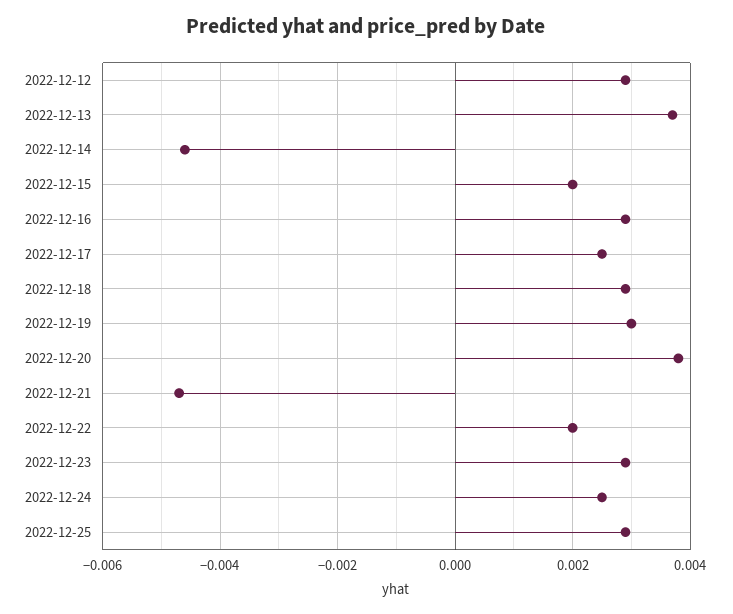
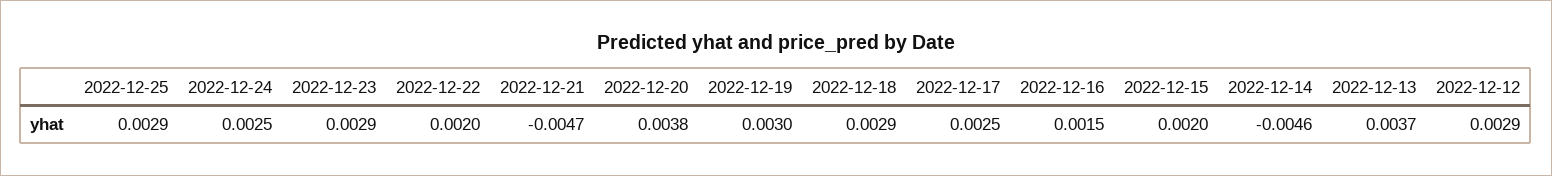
2022-12-16: 0.003 -> 0.0015

